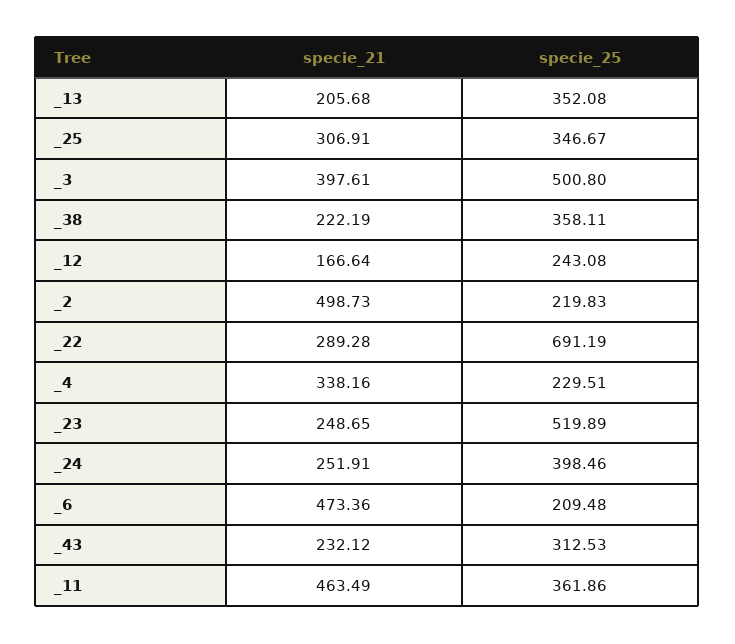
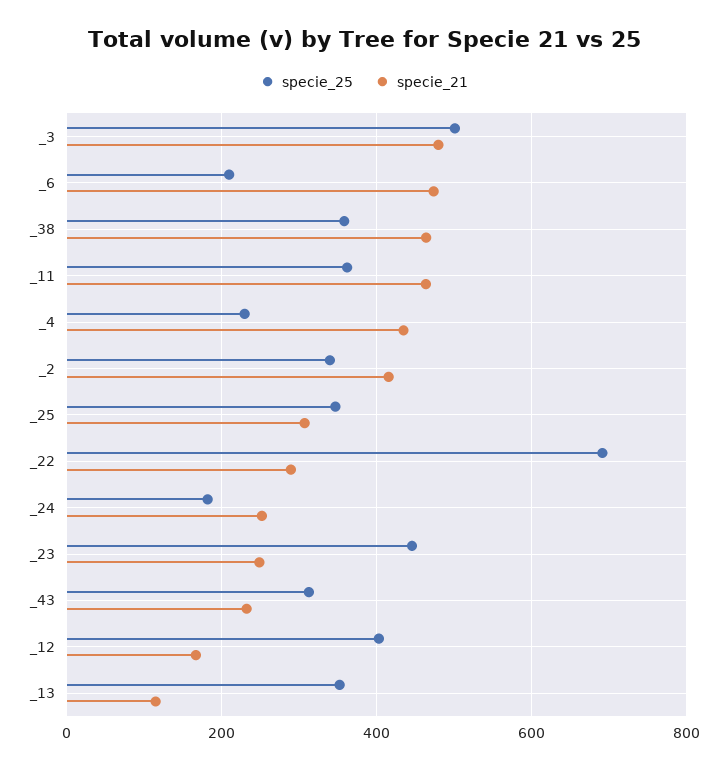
specie_21, _13: 205.68 -> 120
specie_21, _3: 397.61 -> 480
specie_21, _38: 222.19 -> 460
specie_25, _12: 243.08 -> 400
specie_21, _2: 498.73 -> 420
specie_25, _2: 219.83 -> 340
specie_21, _4: 338.16 -> 440
specie_25, _23: 519.89 -> 440
specie_25, _24: 398.46 -> 180

